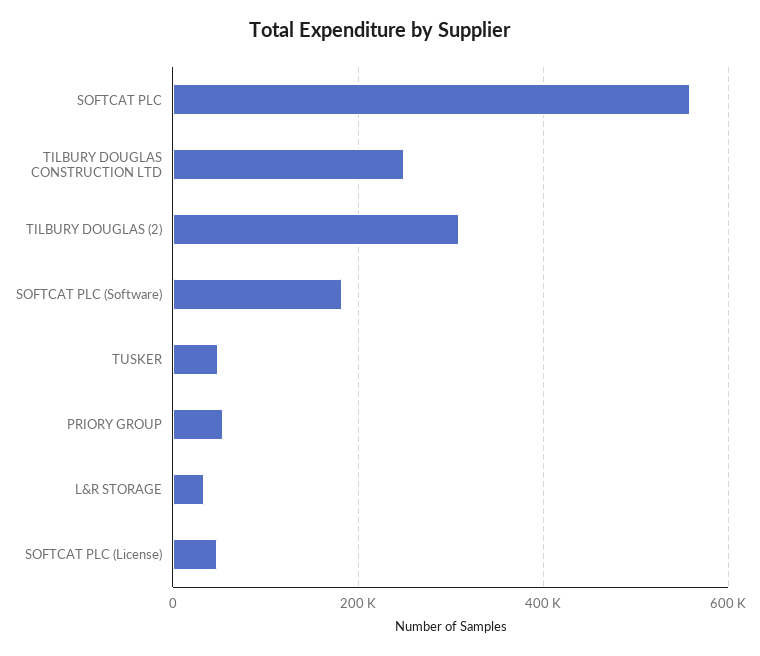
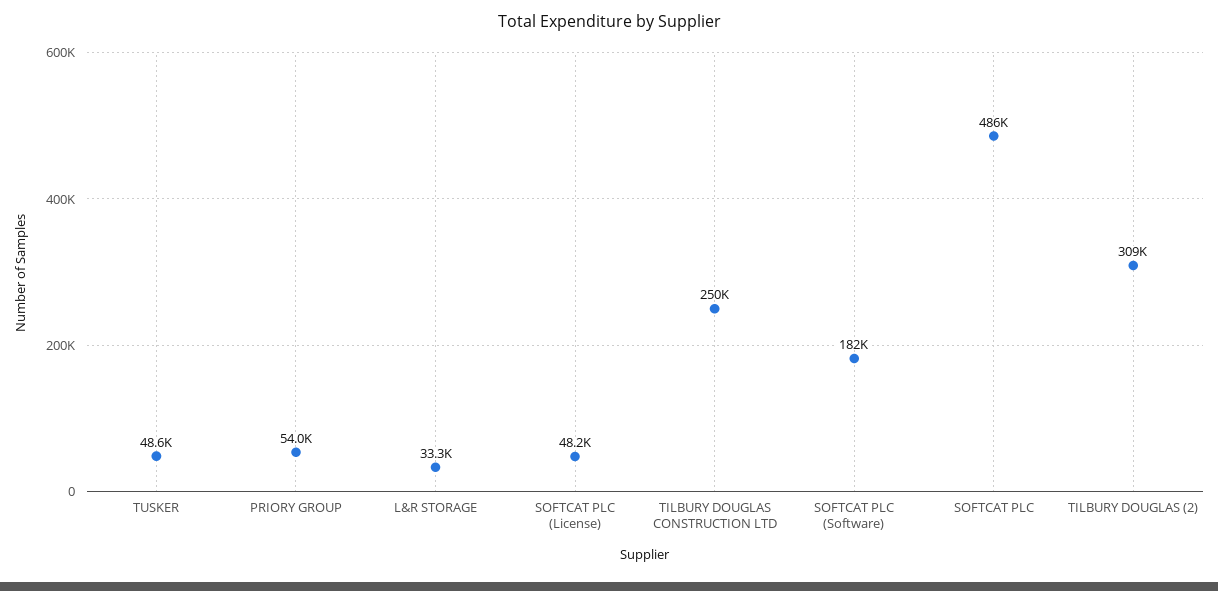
SOFTCAT PLC: 560000 -> 486000

